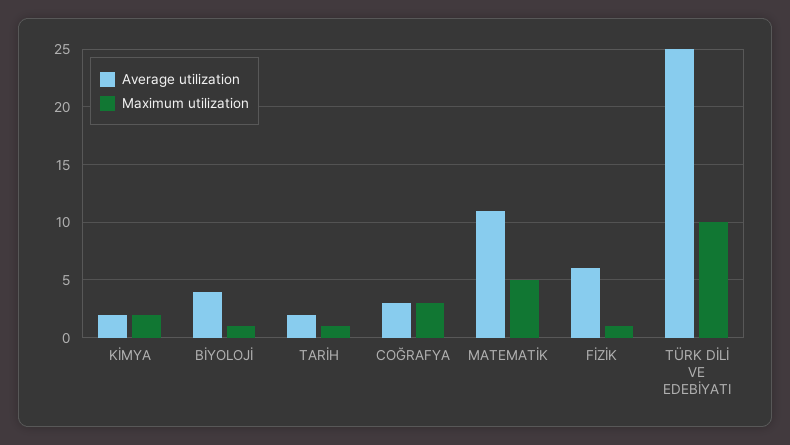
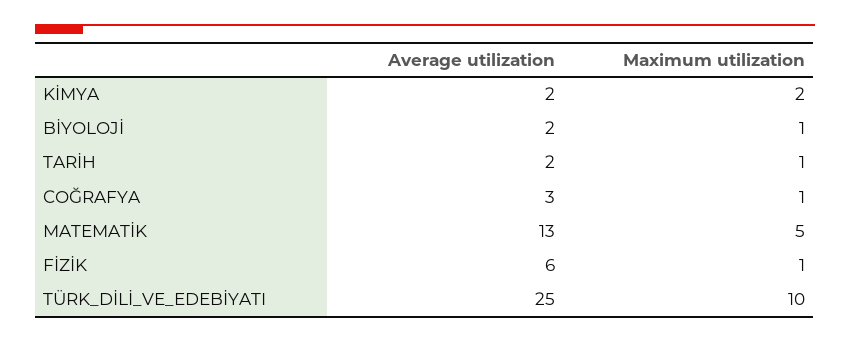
Average utilization, BİYOLOJİ: 4 -> 2
Maximum utilization, COĞRAFYA: 3 -> 1
Average utilization, MATEMATİK: 11 -> 13

